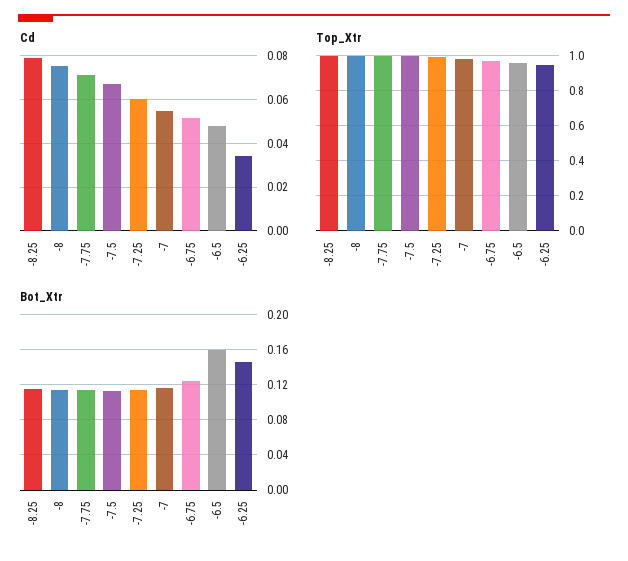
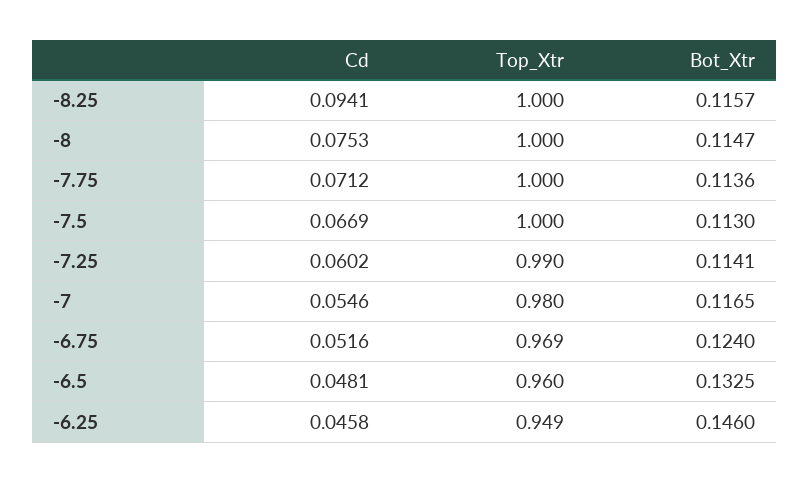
Cd, -8.25: 0.08 -> 0.0941
Cd, -6.25: 0.035 -> 0.0458
Bot_Xtr, -6.5: 0.16 -> 0.1325

